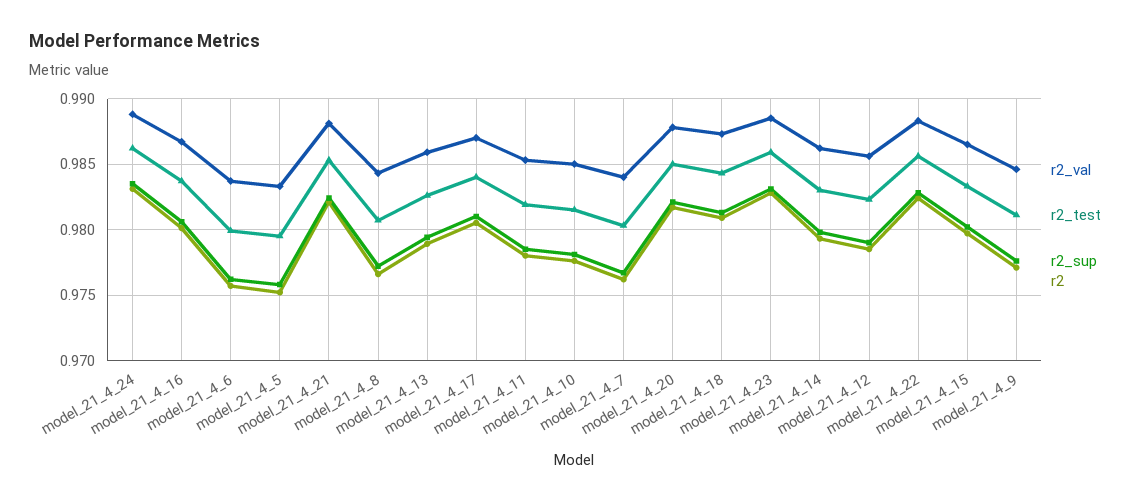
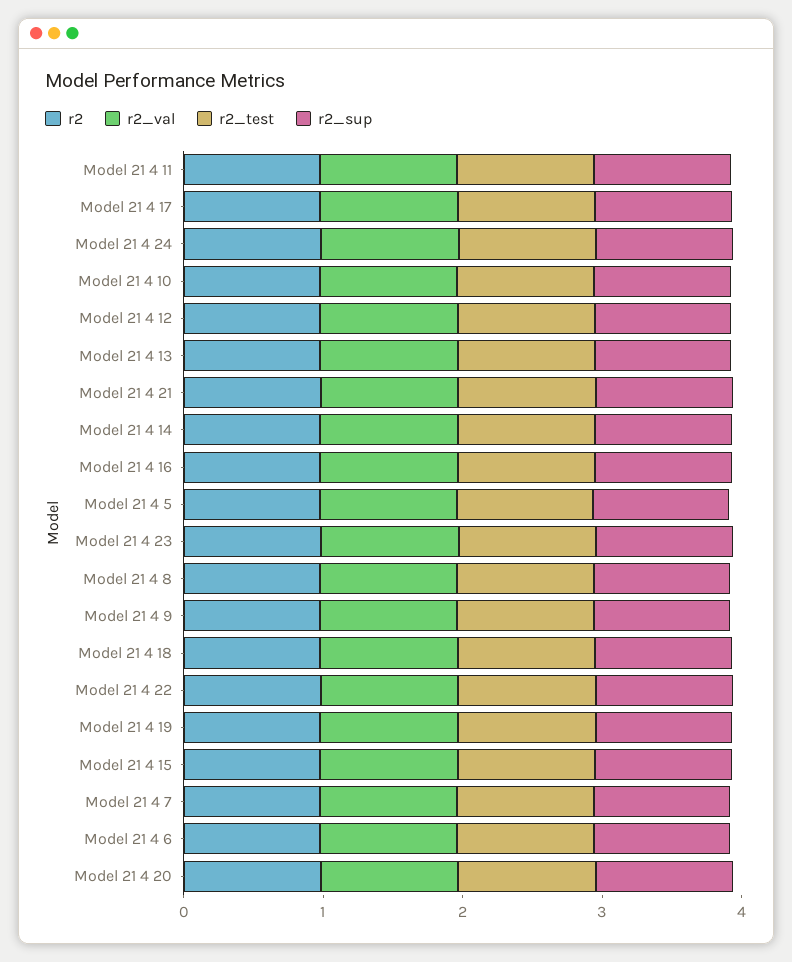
r2, Model 21 4 19: none -> 1
r2_val, Model 21 4 19: none -> 1
r2_test, Model 21 4 19: none -> 1
r2_sup, Model 21 4 19: none -> 1

